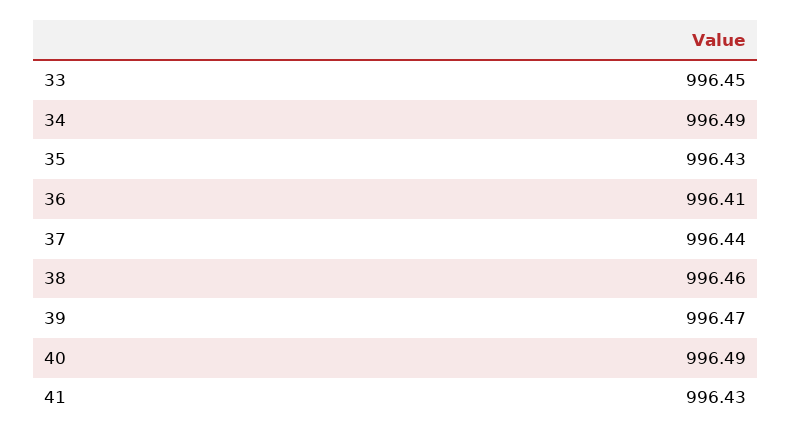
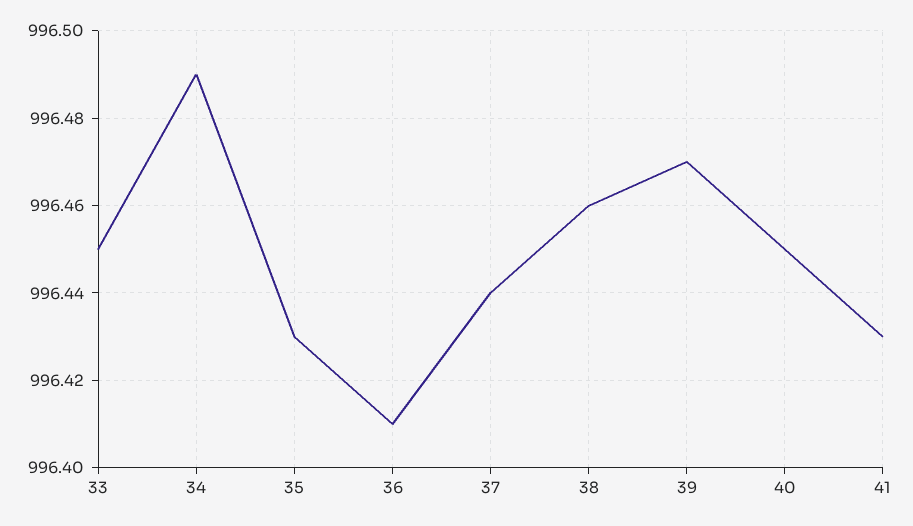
40: 996.49 -> 996.45

